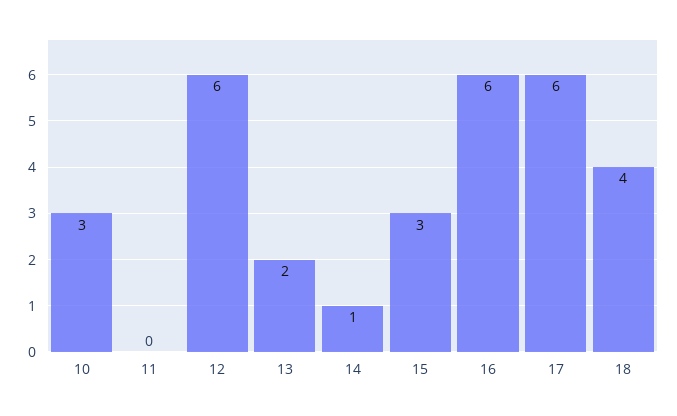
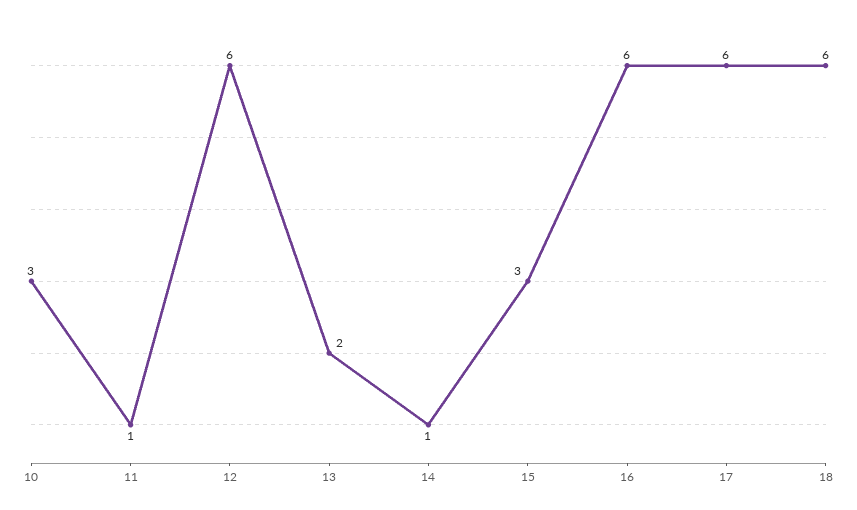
11: 0 -> 1
18: 4 -> 6

